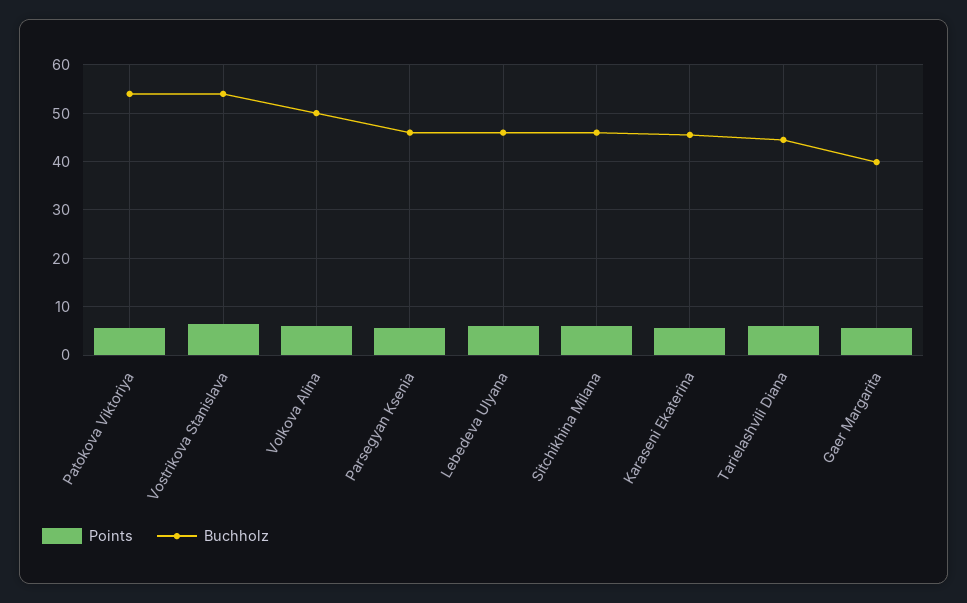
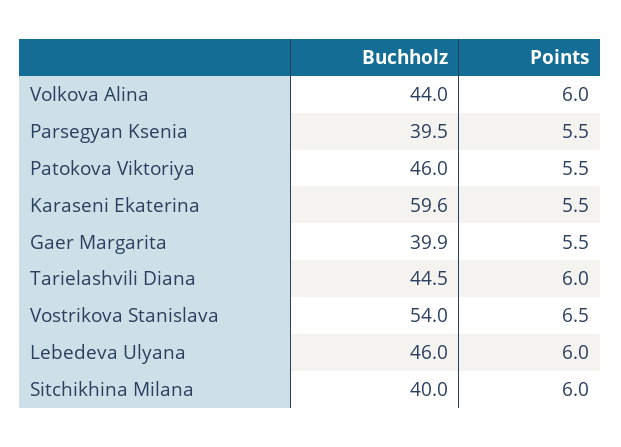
Buchholz, Patokova Viktoriya: 54 -> 46
Buchholz, Volkova Alina: 50 -> 44
Buchholz, Parsegyan Ksenia: 46 -> 39.5
Buchholz, Sitchikhina Milana: 46 -> 40
Buchholz, Karaseni Ekaterina: 46 -> 59.6

